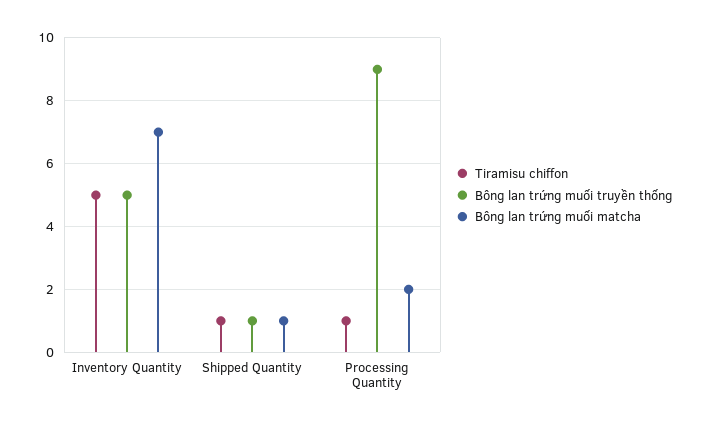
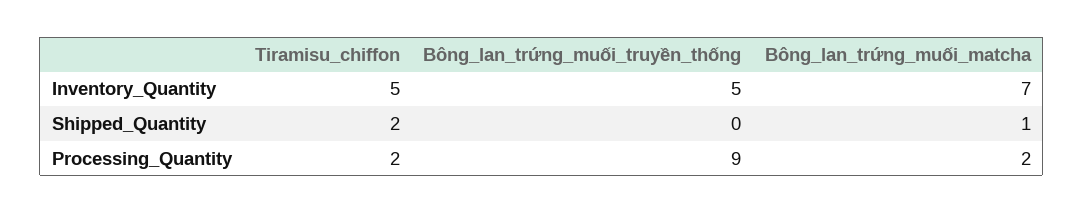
Tiramisu chiffon, Shipped Quantity: 1 -> 2
Bông lan trứng muối truyền thống, Shipped Quantity: 1 -> 0
Tiramisu chiffon, Processing Quantity: 1 -> 2

